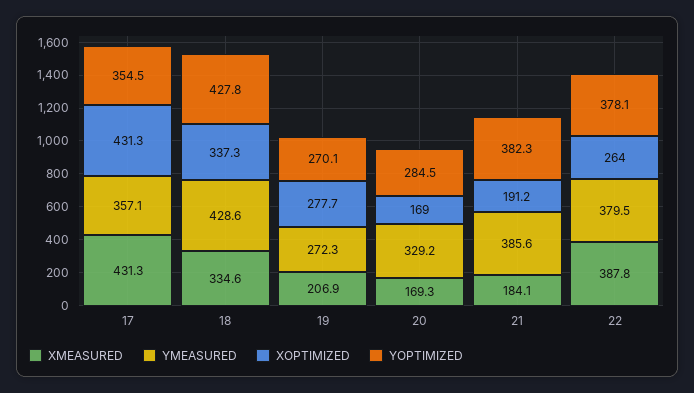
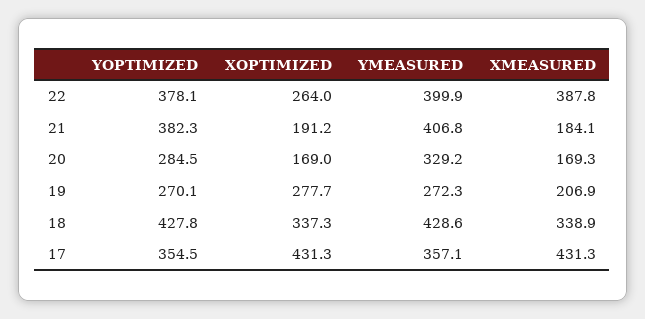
XMEASURED, 18: 334.6 -> 338.9
YMEASURED, 21: 385.6 -> 406.8
YMEASURED, 22: 379.5 -> 399.9

